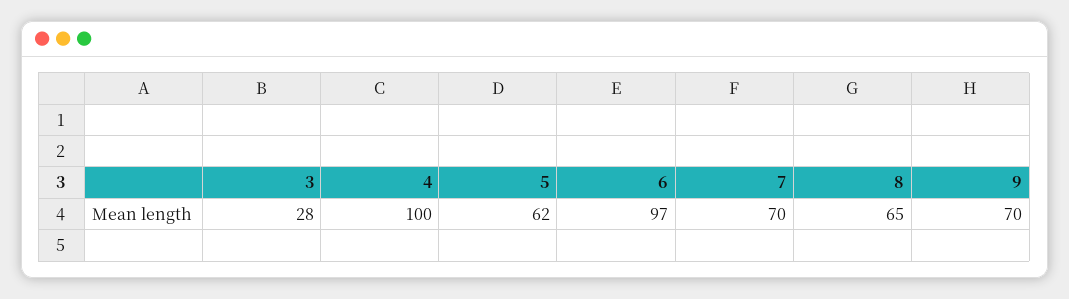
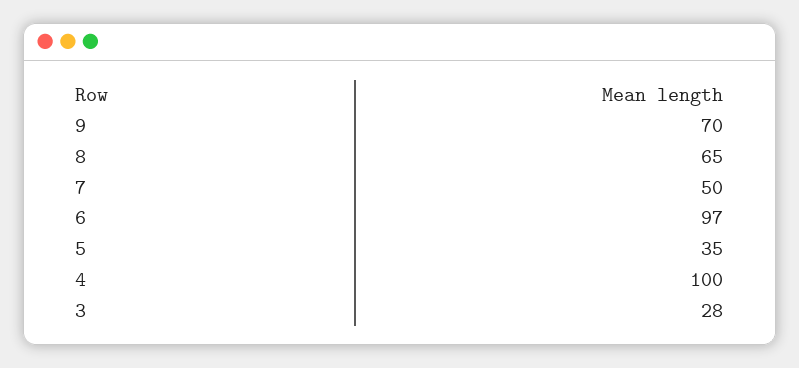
5: 62 -> 35
7: 70 -> 50

